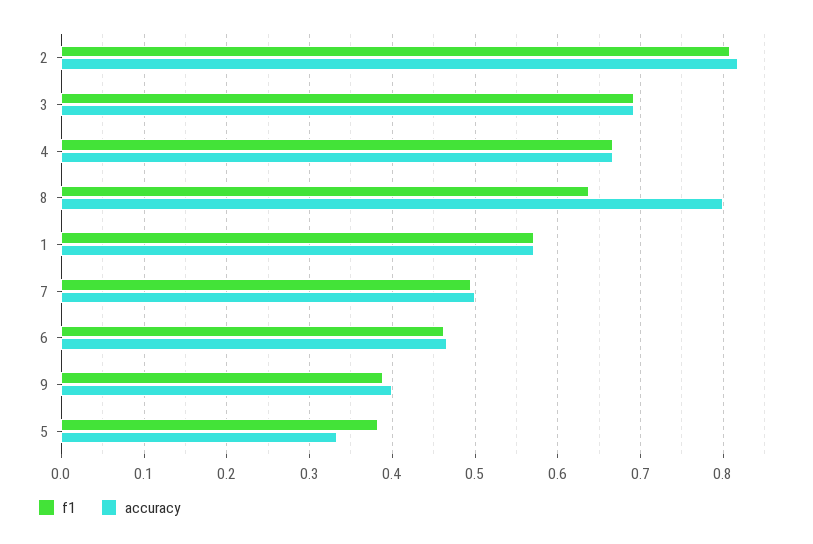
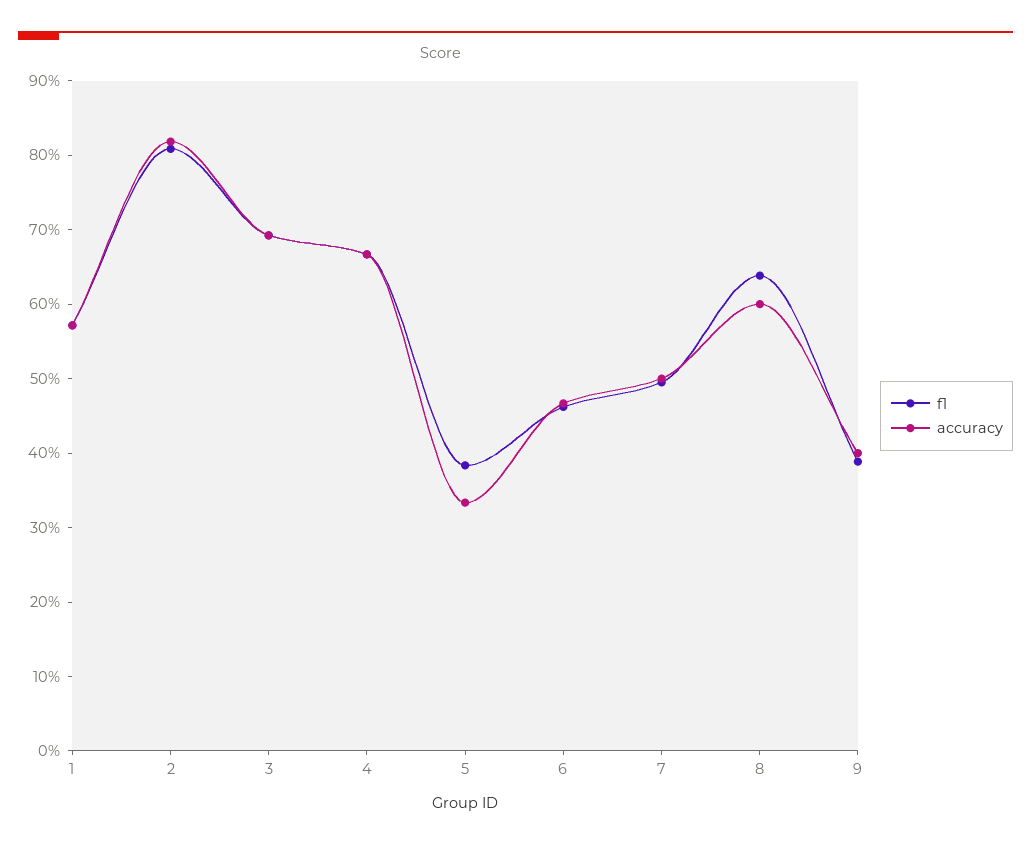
accuracy, 8: 0.8 -> 0.6

